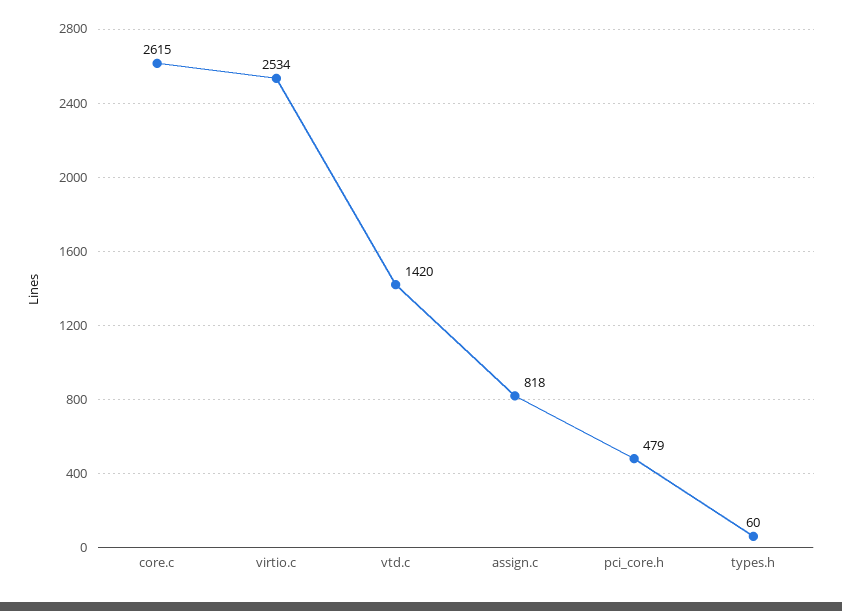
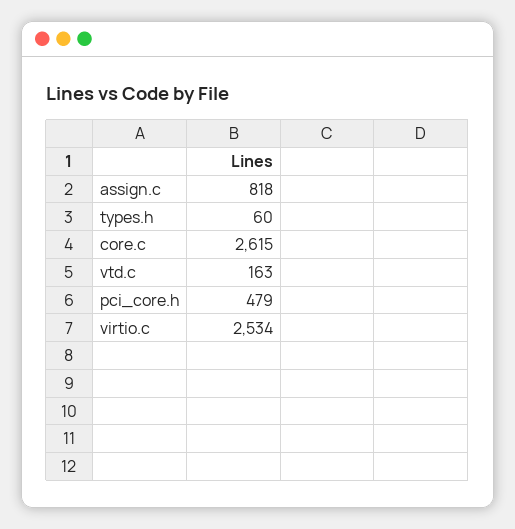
vtd.c: 1420 -> 163

